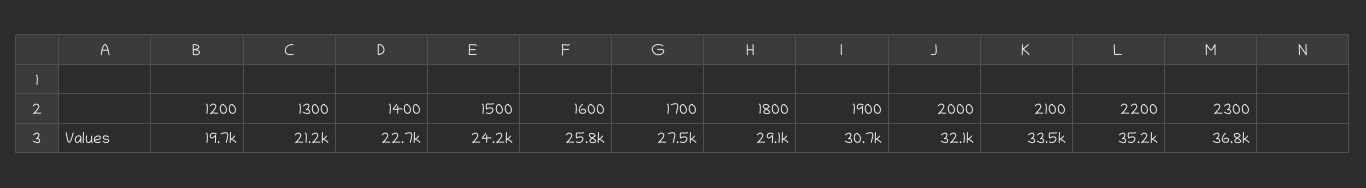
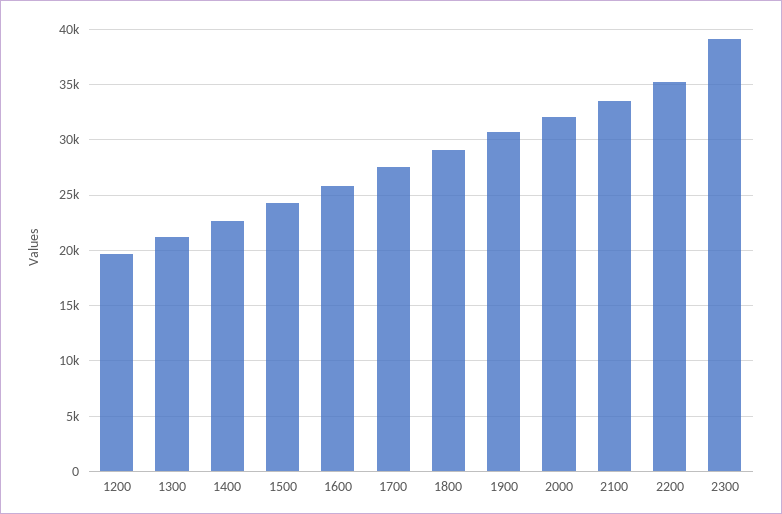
2300: 36800 -> 39000

